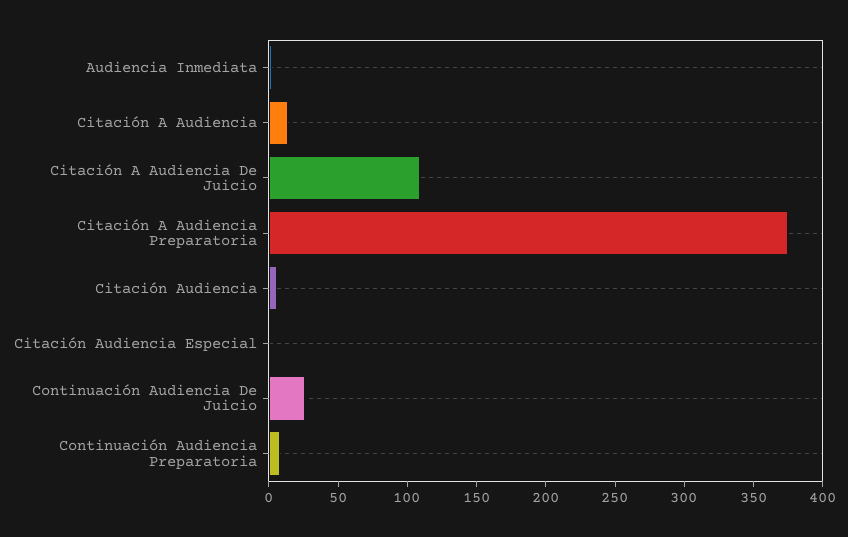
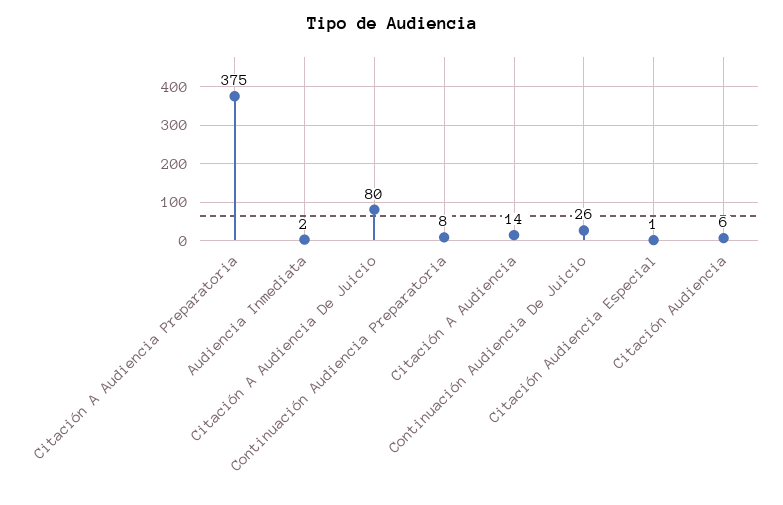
Citación A Audiencia De Juicio: 110 -> 80

